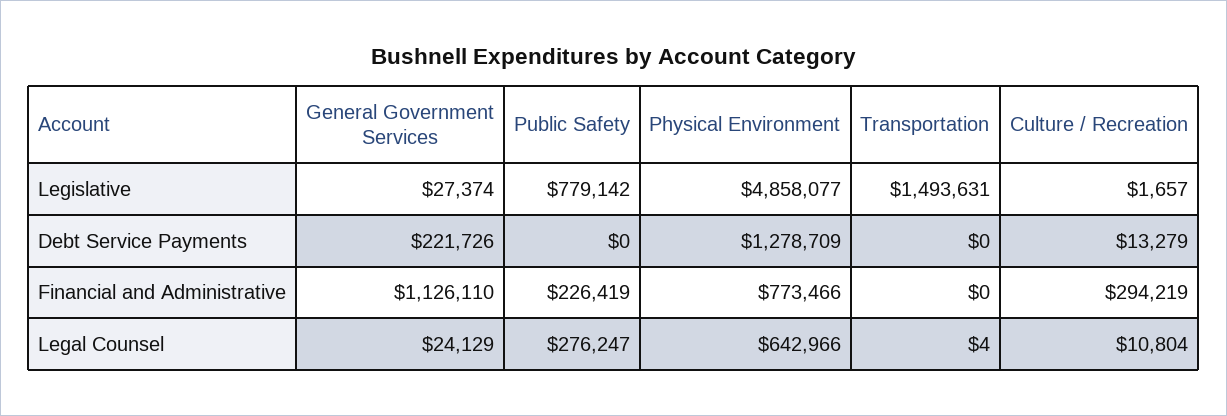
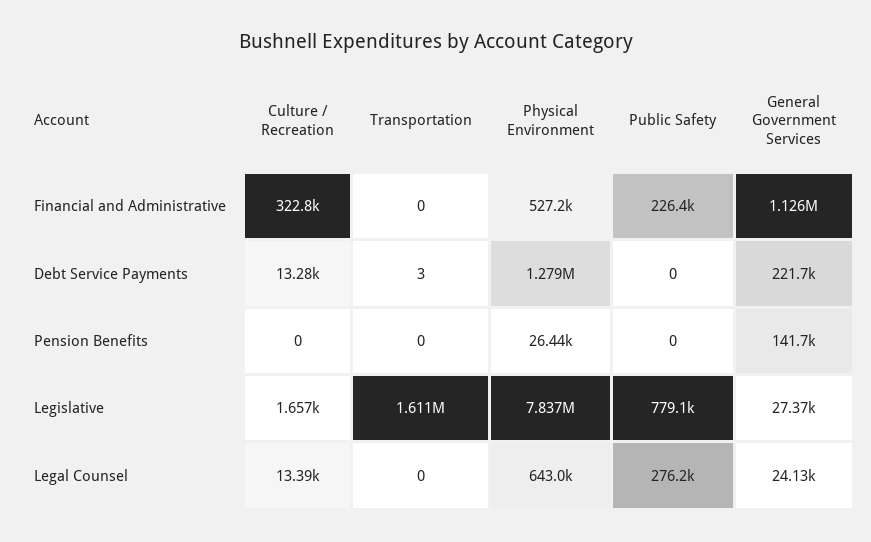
Physical Environment, Legislative: 4858077 -> 7837000
Transportation, Legislative: 1493631 -> 1611000
Transportation, Debt Service Payments: 0 -> 3
Physical Environment, Financial and Administrative: 773466 -> 527200
Culture / Recreation, Financial and Administrative: 294219 -> 322800
Transportation, Legal Counsel: 4 -> 0
Culture / Recreation, Legal Counsel: 10804 -> 13390
Culture / Recreation, Pension Benefits: none -> 0
Transportation, Pension Benefits: none -> 0
Physical Environment, Pension Benefits: none -> 26440
Public Safety, Pension Benefits: none -> 0
General Government Services, Pension Benefits: none -> 141700

